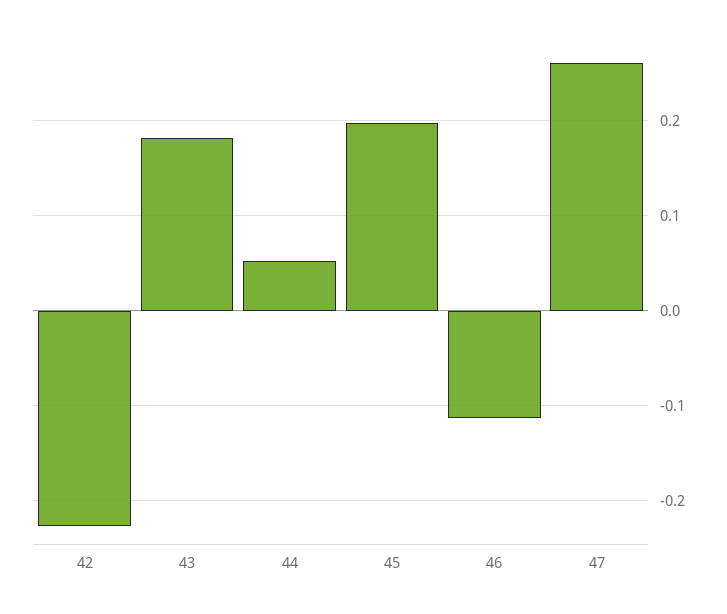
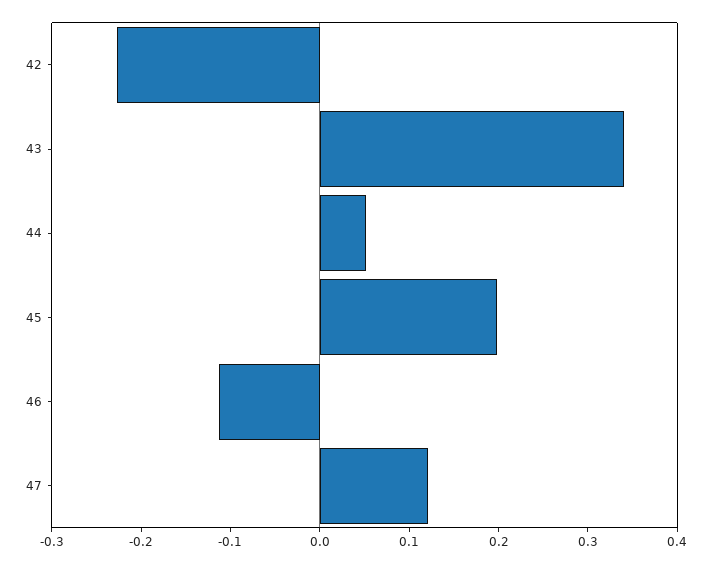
43: 0.18 -> 0.34
47: 0.26 -> 0.12

